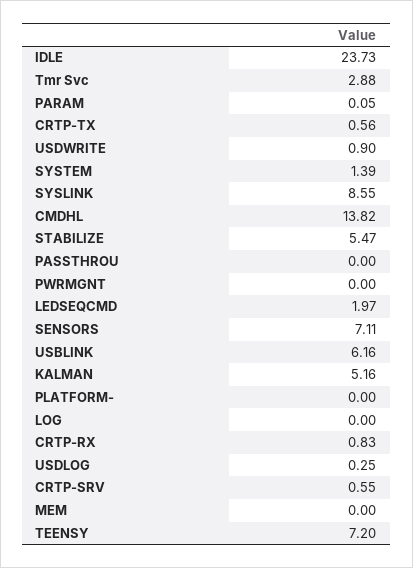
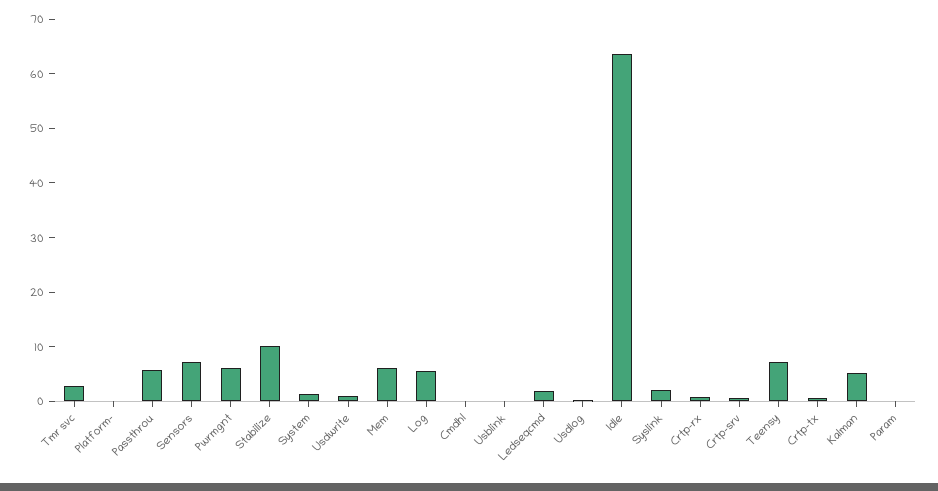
IDLE: 23.73 -> 64
SYSLINK: 8.55 -> 2
CMDHL: 13.82 -> 0
STABILIZE: 5.47 -> 10
PASSTHROU: 0 -> 6
PWRMGNT: 0 -> 6
USBLINK: 6.16 -> 0
LOG: 0 -> 6
MEM: 0 -> 6

